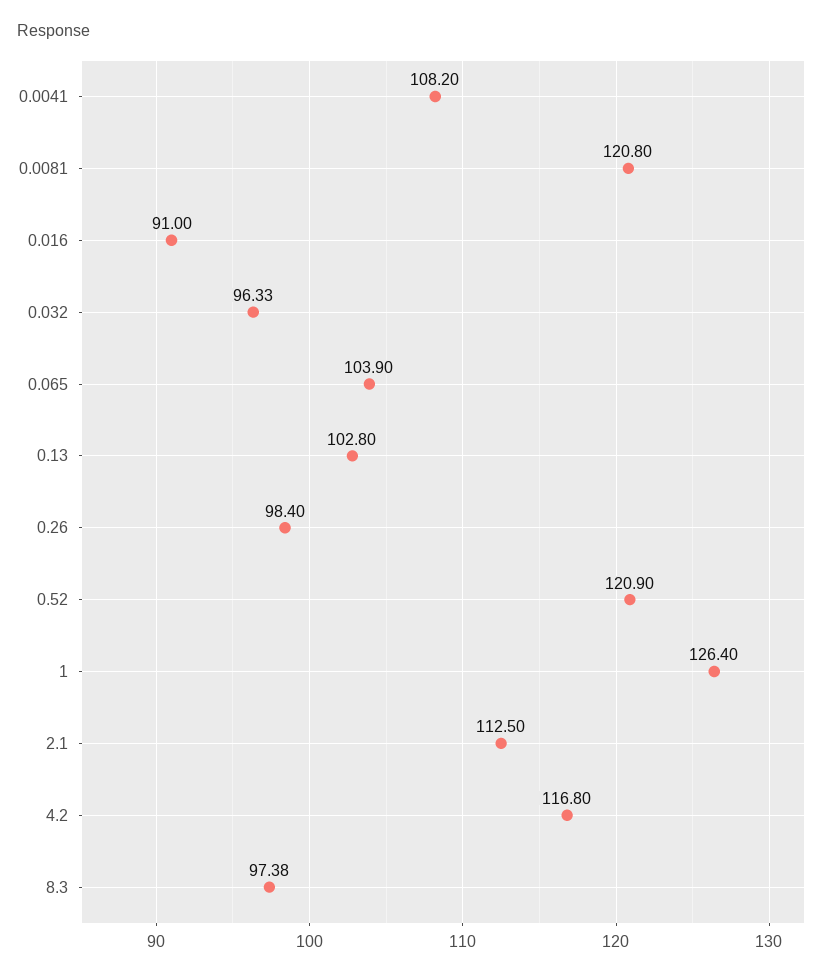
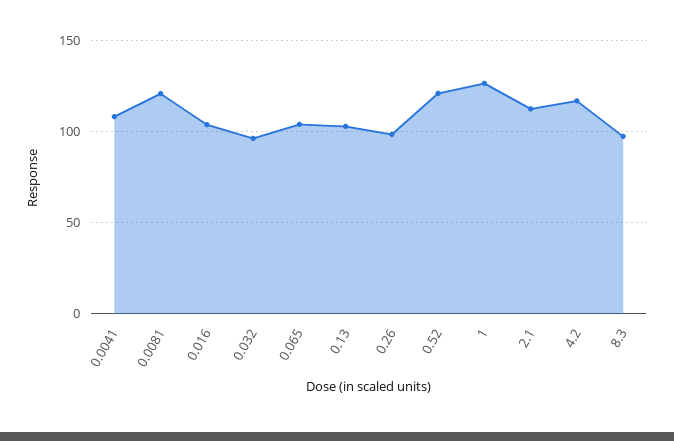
0.016: 91 -> 105

